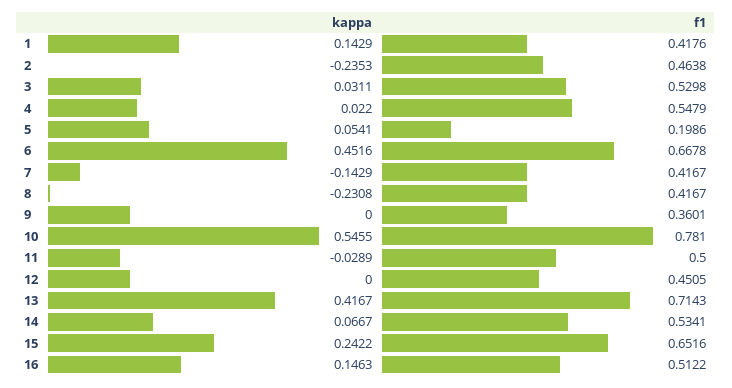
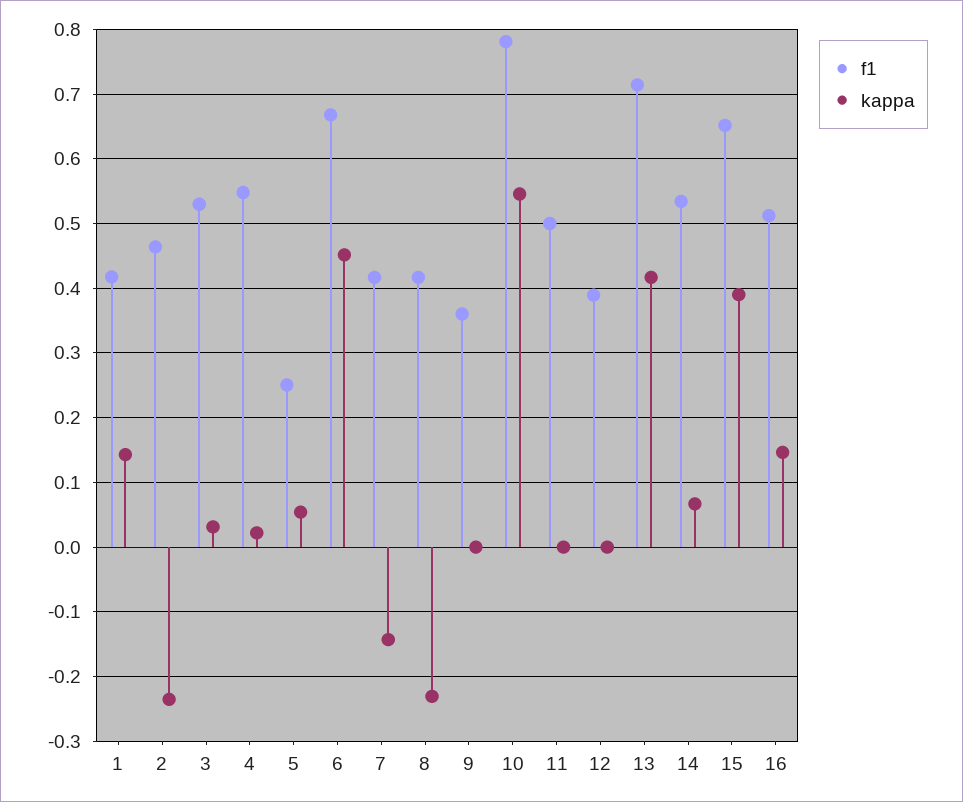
f1, 5: 0.1986 -> 0.25
kappa, 11: -0.0289 -> 0
f1, 12: 0.4505 -> 0.39
kappa, 15: 0.2422 -> 0.39

